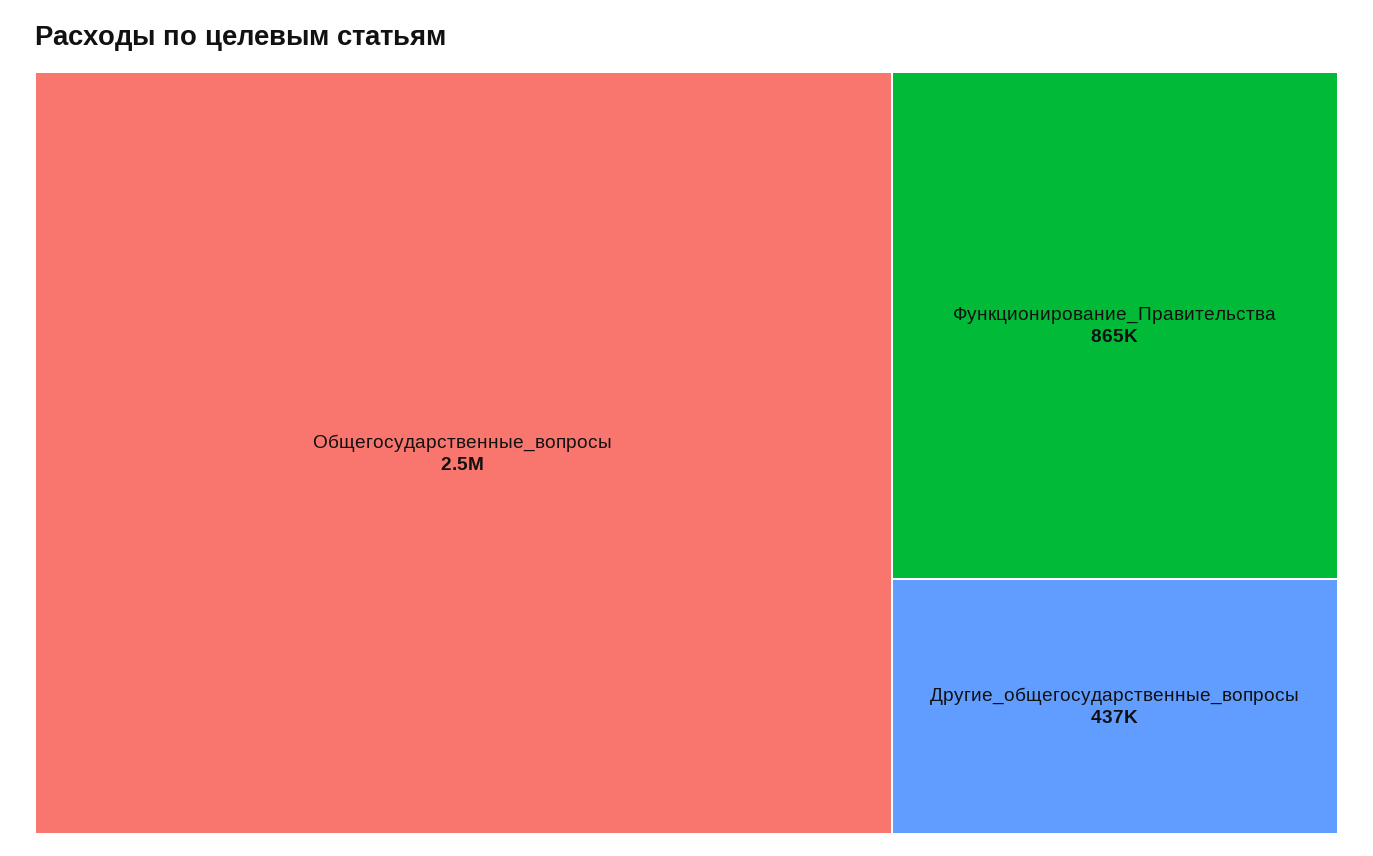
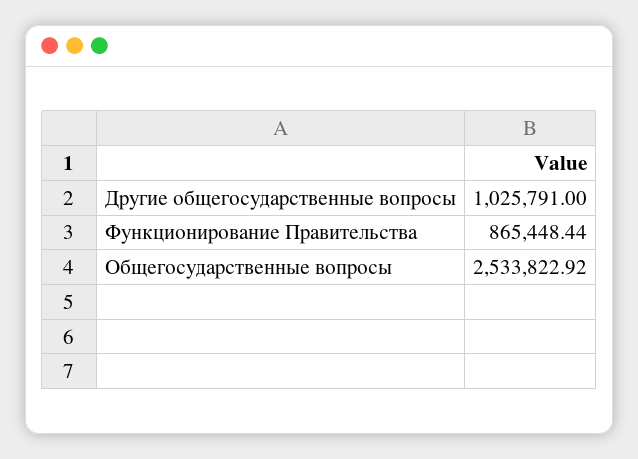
Другие_общегосударственные_вопросы: 437000 -> 1025791

